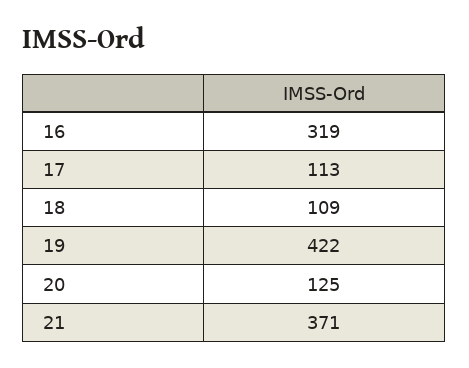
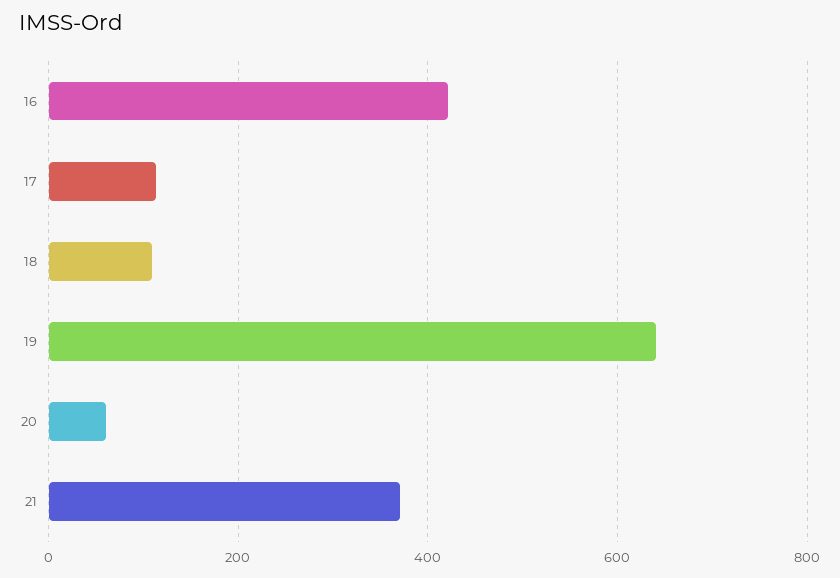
16: 319 -> 420
19: 422 -> 640
20: 125 -> 60

